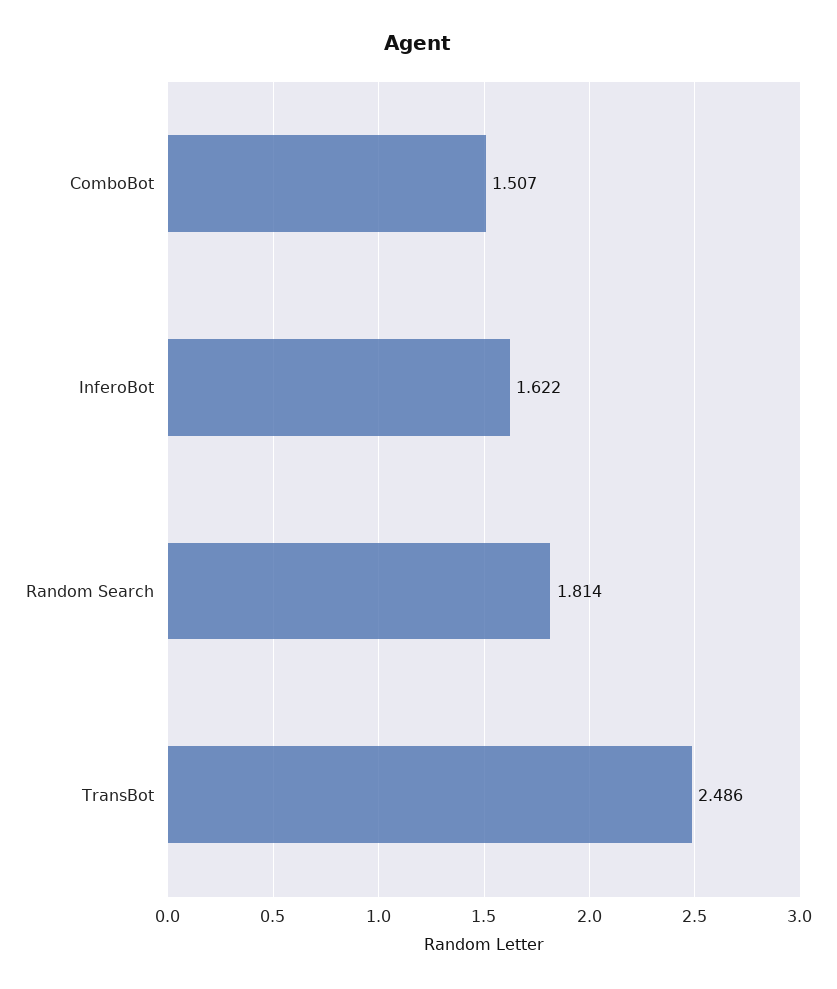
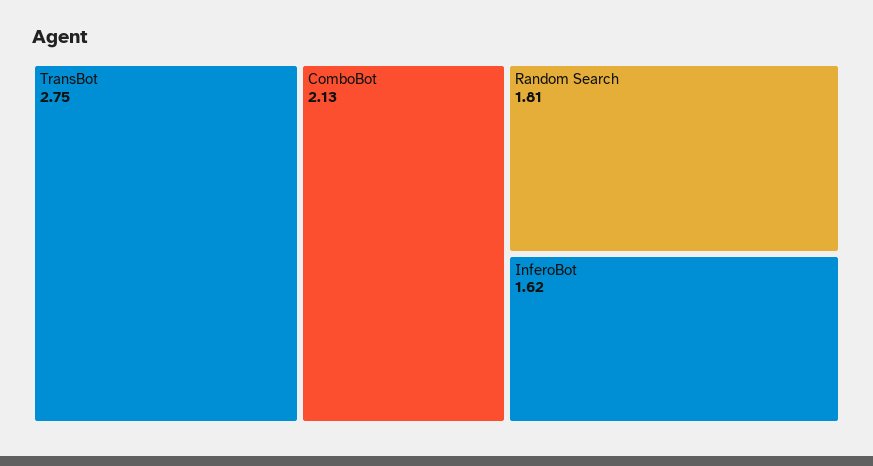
ComboBot: 1.507 -> 2.13
TransBot: 2.486 -> 2.75

